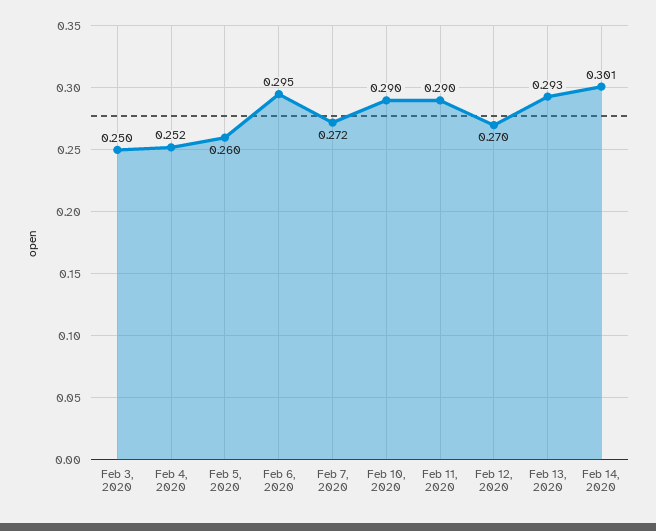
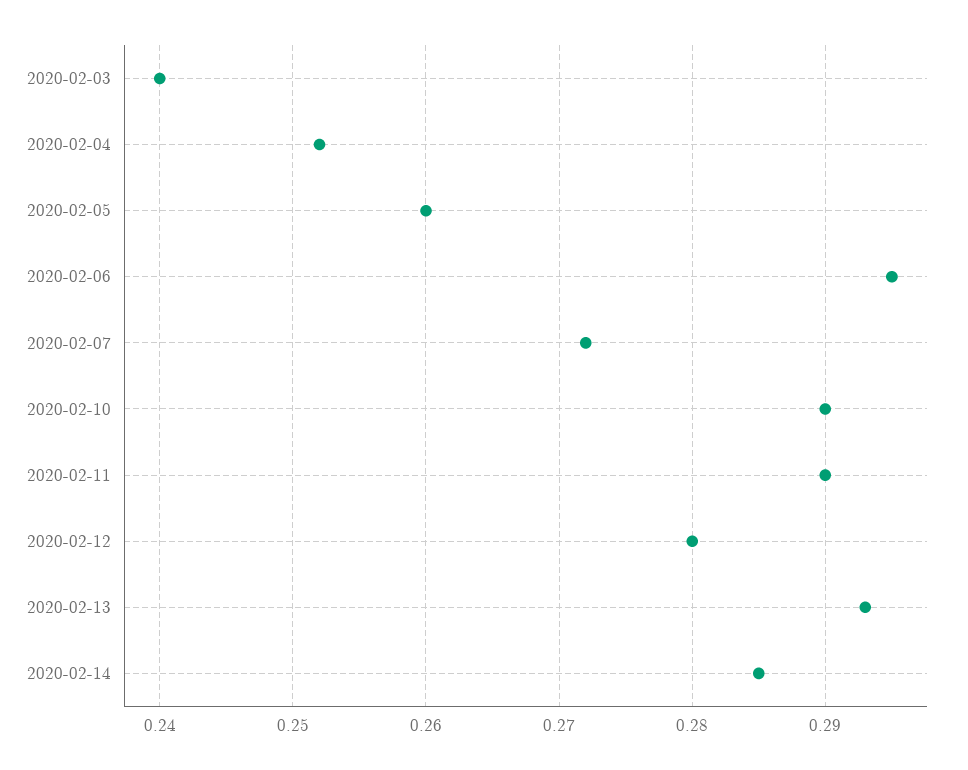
Feb 3, 2020: 0.25 -> 0.24
Feb 12, 2020: 0.27 -> 0.28
Feb 14, 2020: 0.301 -> 0.285

